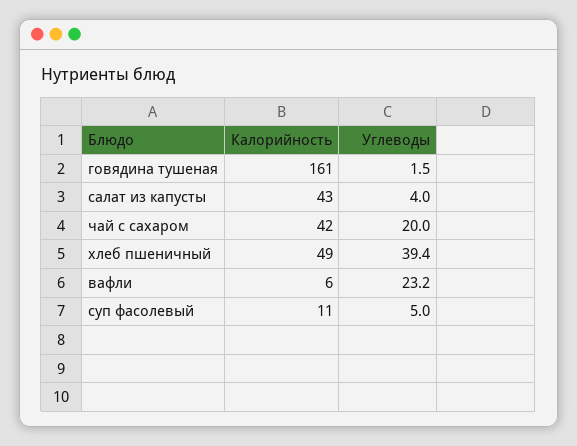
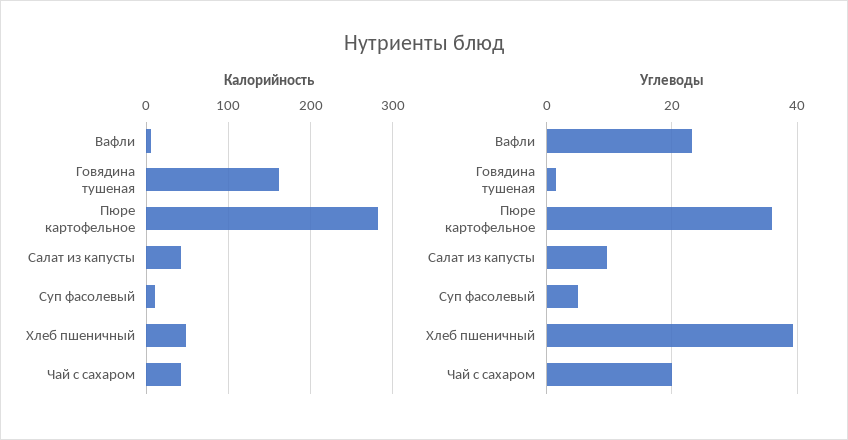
Углеводы, салат из капусты: 4 -> 10
Калорийность, Пюре картофельное: none -> 280
Углеводы, Пюре картофельное: none -> 36

